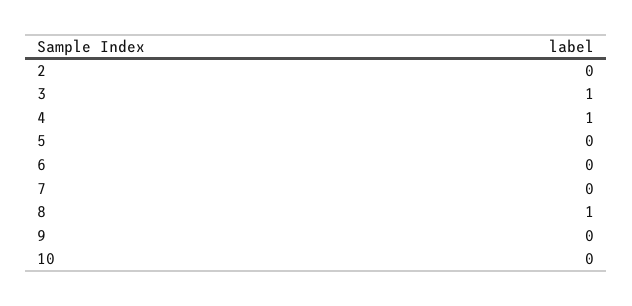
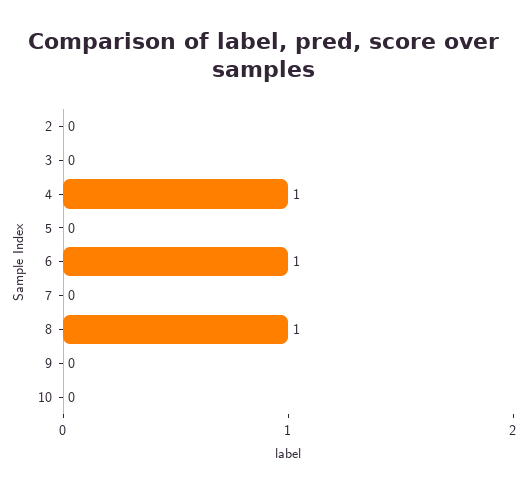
3: 1 -> 0
6: 0 -> 1

